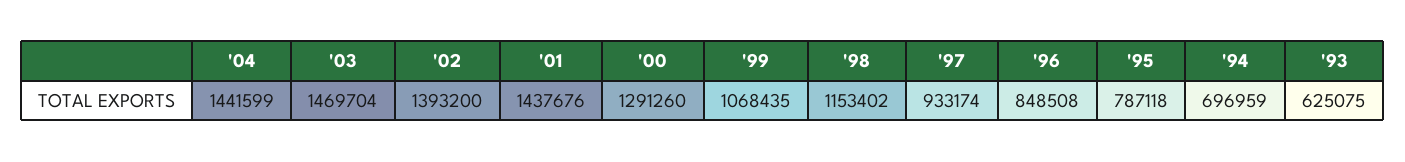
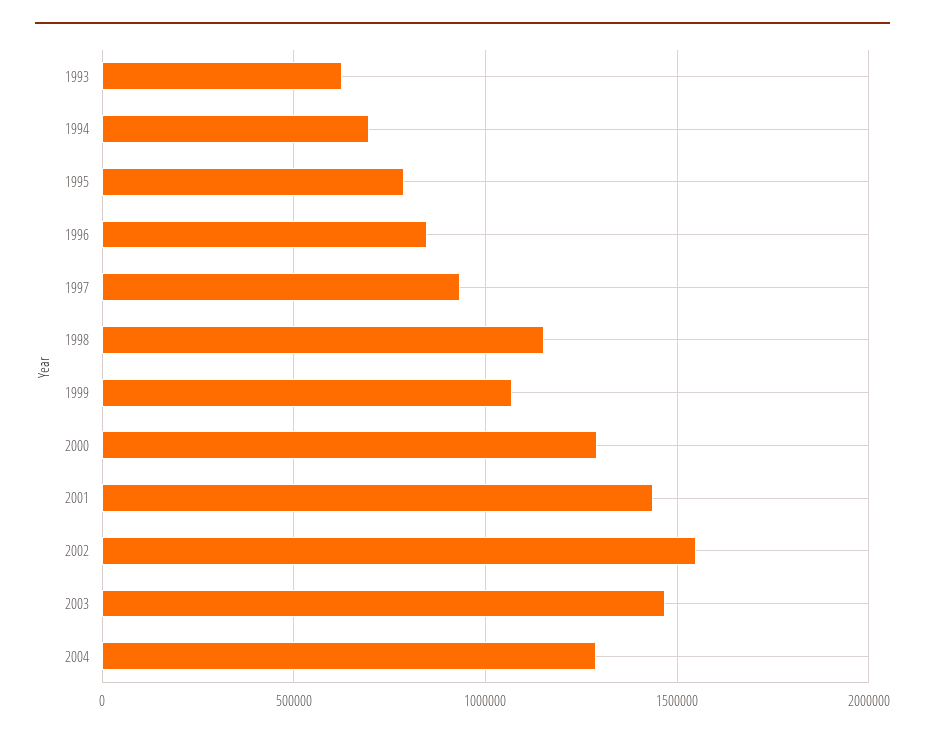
'04: 1441599 -> 1300000
'02: 1393200 -> 1550000

